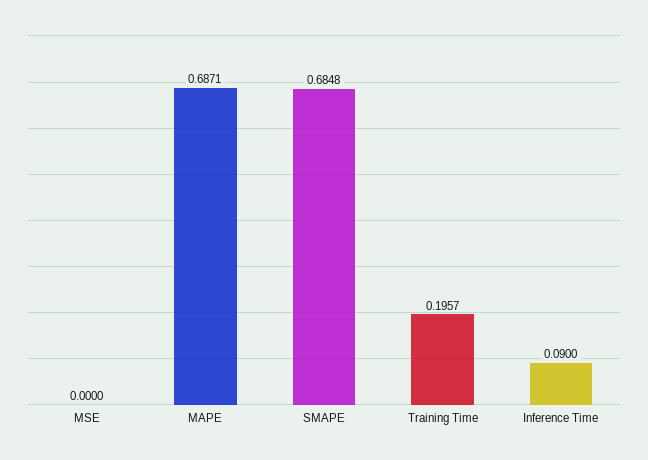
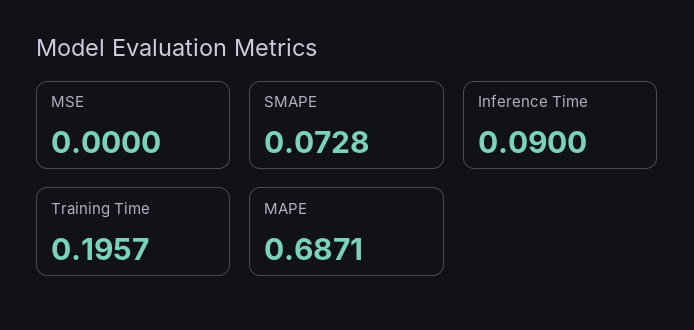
SMAPE: 0.6848 -> 0.0728

